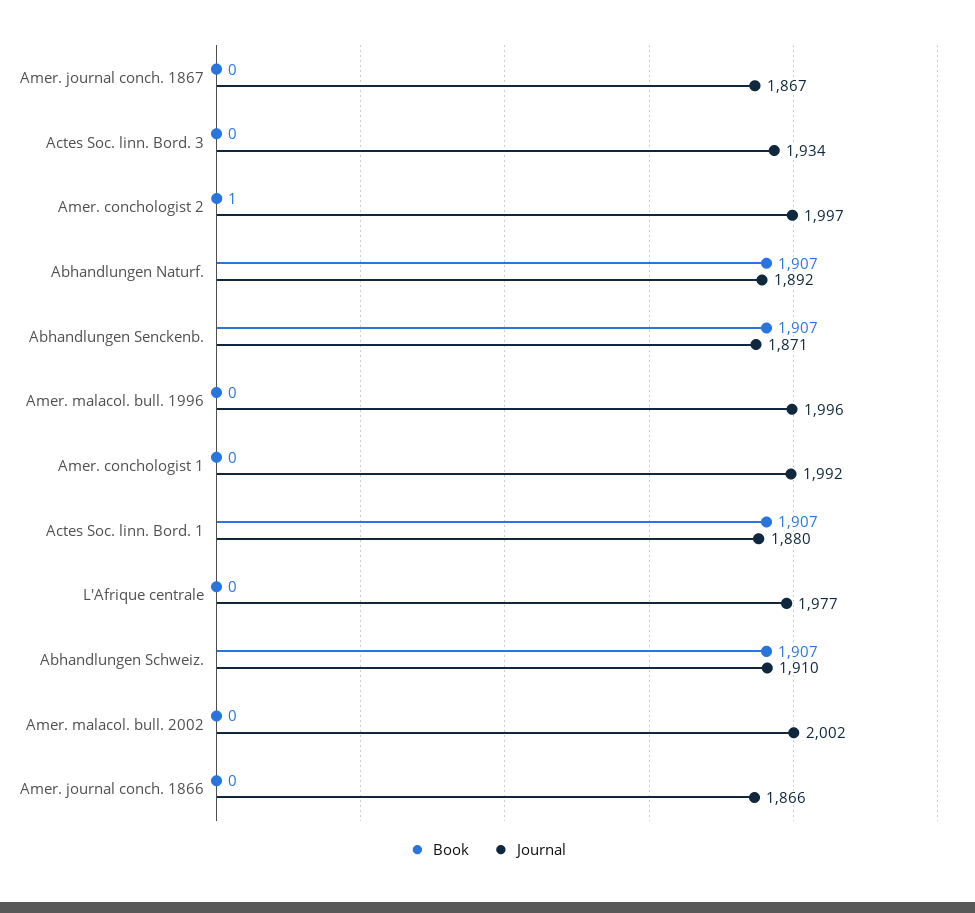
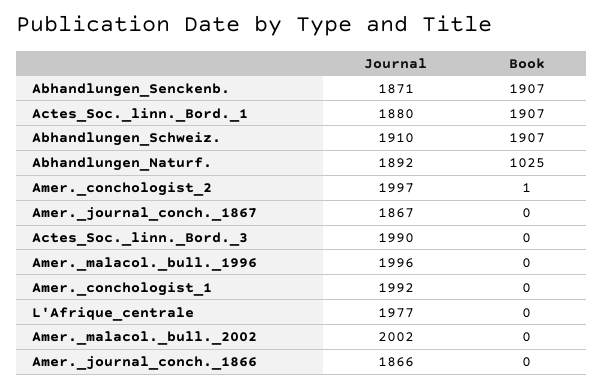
Journal, Actes Soc. linn. Bord. 3: 1934 -> 1990
Book, Abhandlungen Naturf.: 1907 -> 1025

